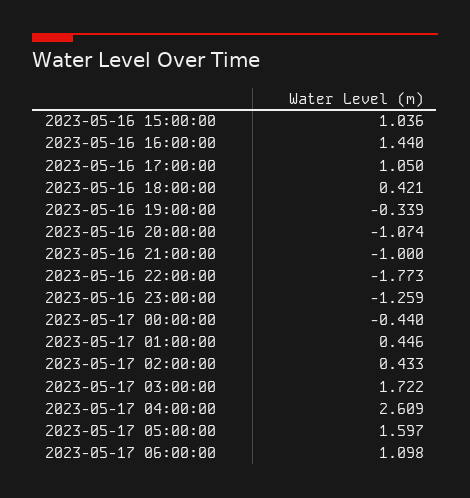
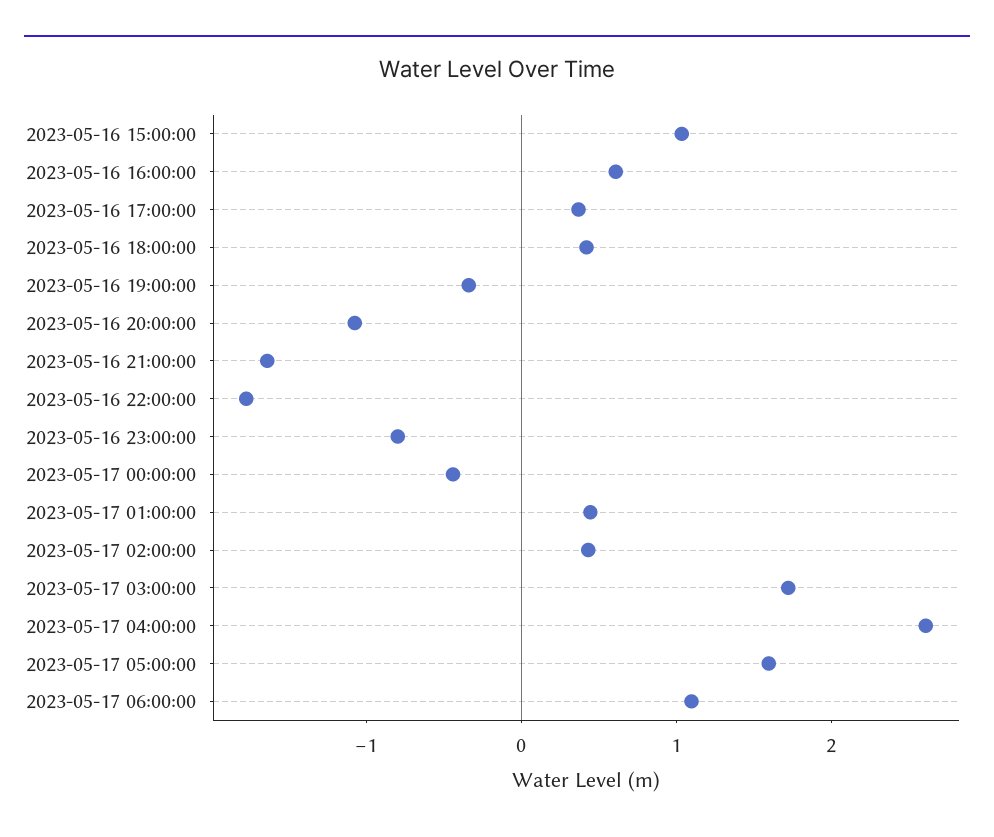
2023-05-16 16:00:00: 1.44 -> 0.6
2023-05-16 17:00:00: 1.05 -> 0.4
2023-05-16 21:00:00: -1 -> -1.6
2023-05-16 23:00:00: -1.259 -> -0.8

